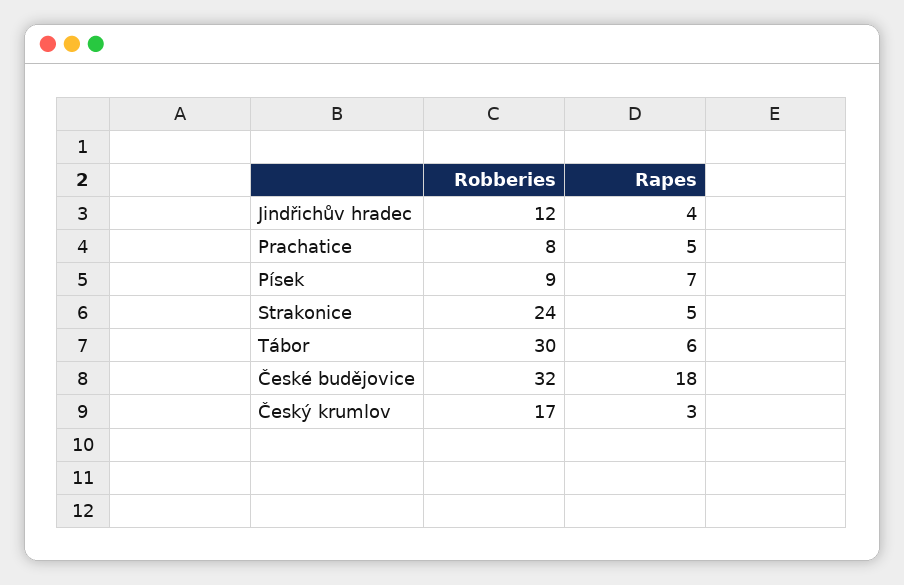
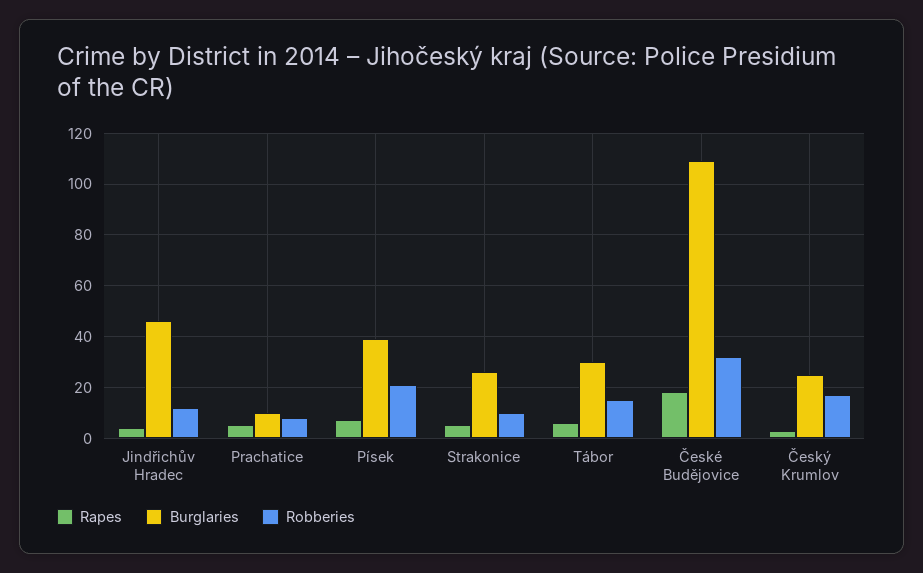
Robberies, Písek: 9 -> 20
Robberies, Strakonice: 24 -> 10
Robberies, Tábor: 30 -> 15
Burglaries, Jindřichův hradec: none -> 45
Burglaries, Prachatice: none -> 10
Burglaries, Písek: none -> 40
Burglaries, Strakonice: none -> 25
Burglaries, Tábor: none -> 30
Burglaries, České budějovice: none -> 110
Burglaries, Český krumlov: none -> 25

